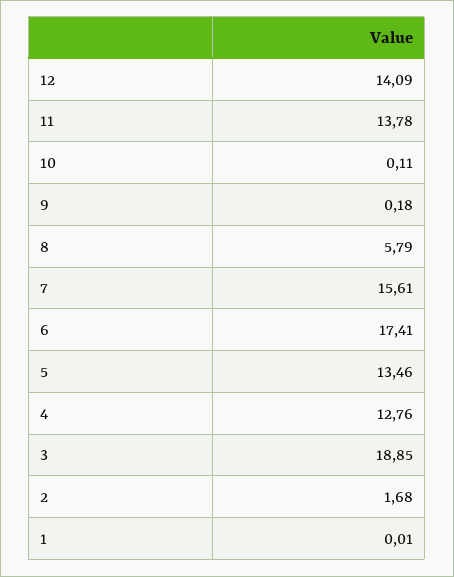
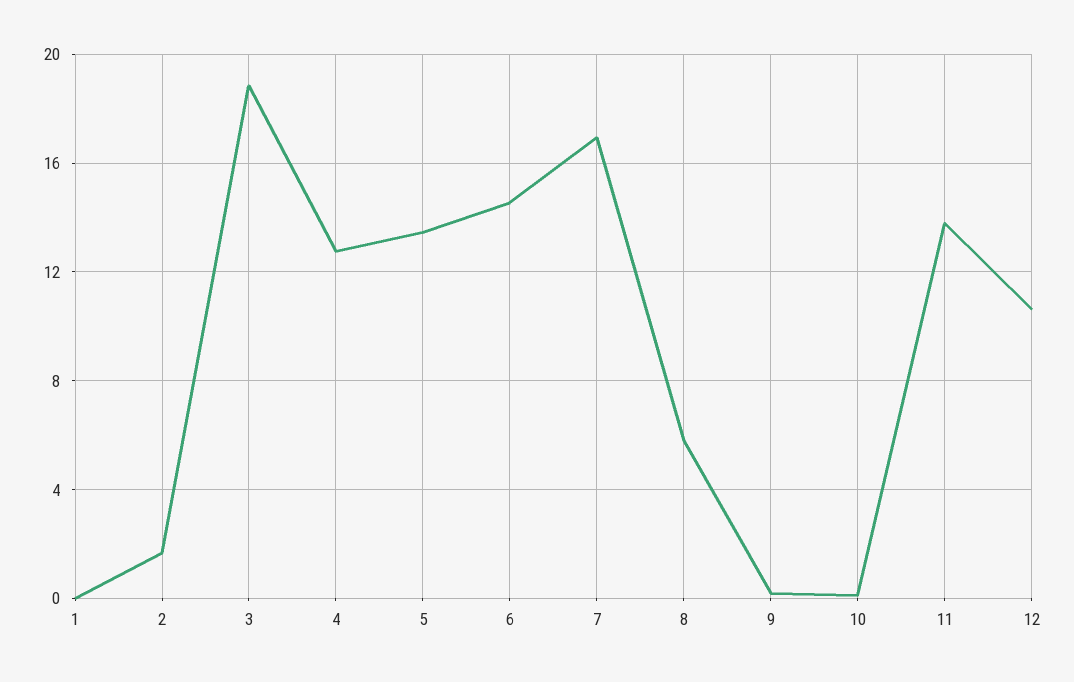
12: 14.09 -> 10.5
7: 15.61 -> 17
6: 17.41 -> 14.5

